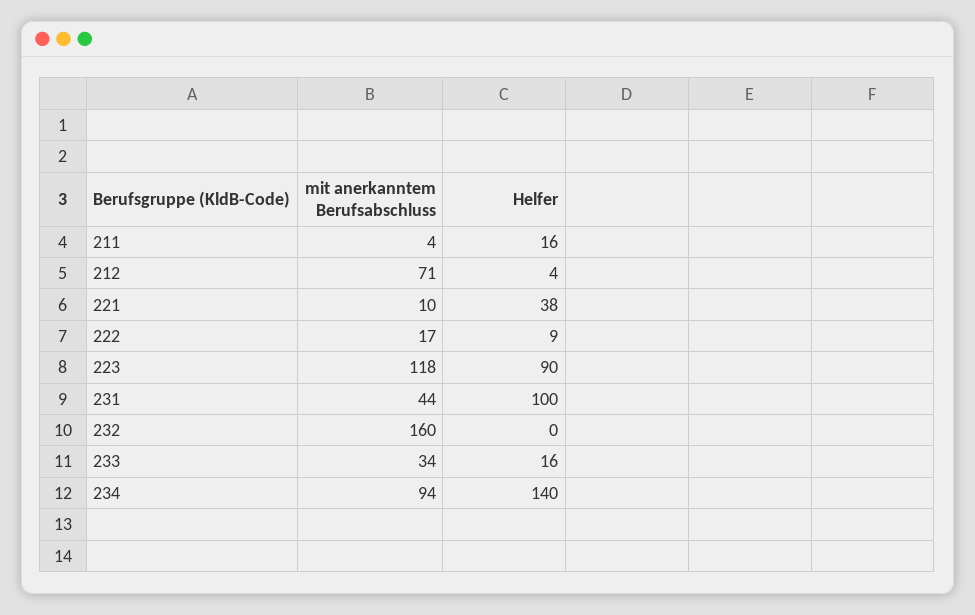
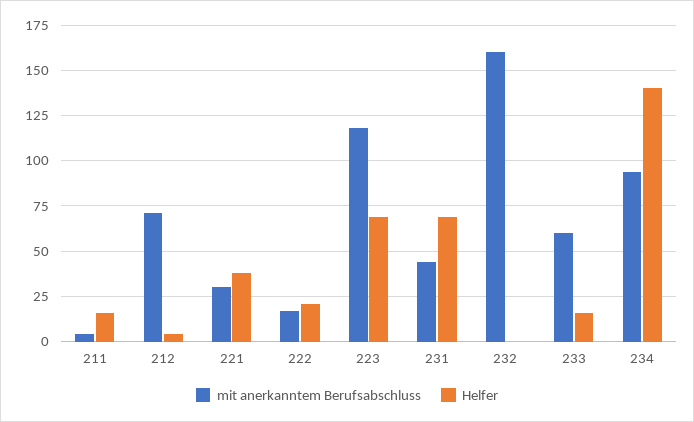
mit anerkanntem Berufsabschluss, 221: 10 -> 30
Helfer, 222: 9 -> 20
Helfer, 223: 90 -> 70
Helfer, 231: 100 -> 70
mit anerkanntem Berufsabschluss, 233: 34 -> 60

